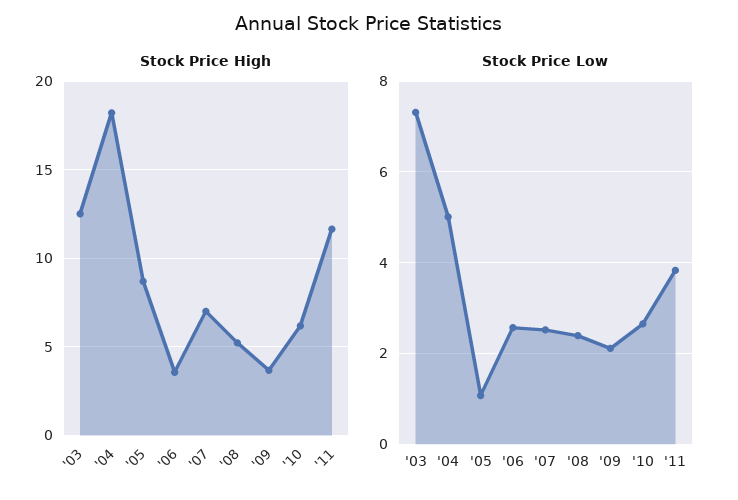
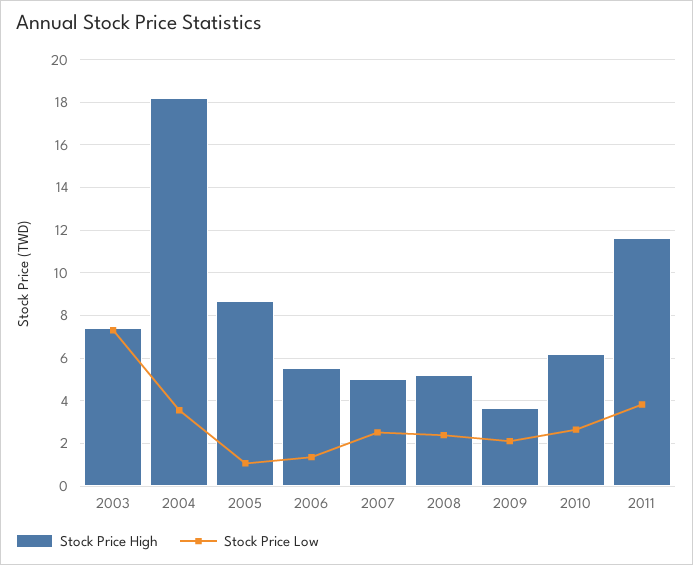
Stock Price High, '03: 12.5 -> 7.5
Stock Price High, '06: 3.5 -> 5.5
Stock Price High, '07: 7 -> 5
Stock Price Low, '04: 5 -> 3.5
Stock Price Low, '06: 2.6 -> 1.5

